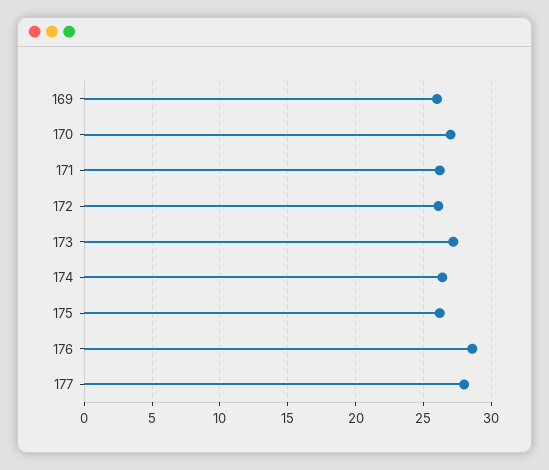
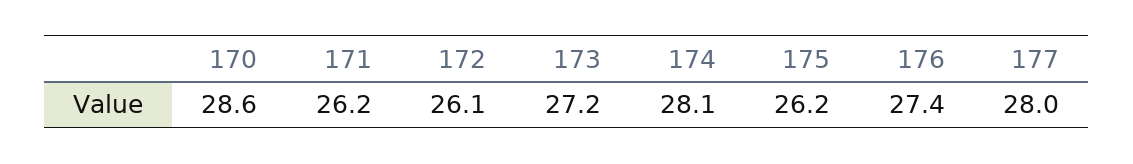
169: 26 -> none
170: 27 -> 28.6
174: 26.5 -> 28.1
176: 28.5 -> 27.4

